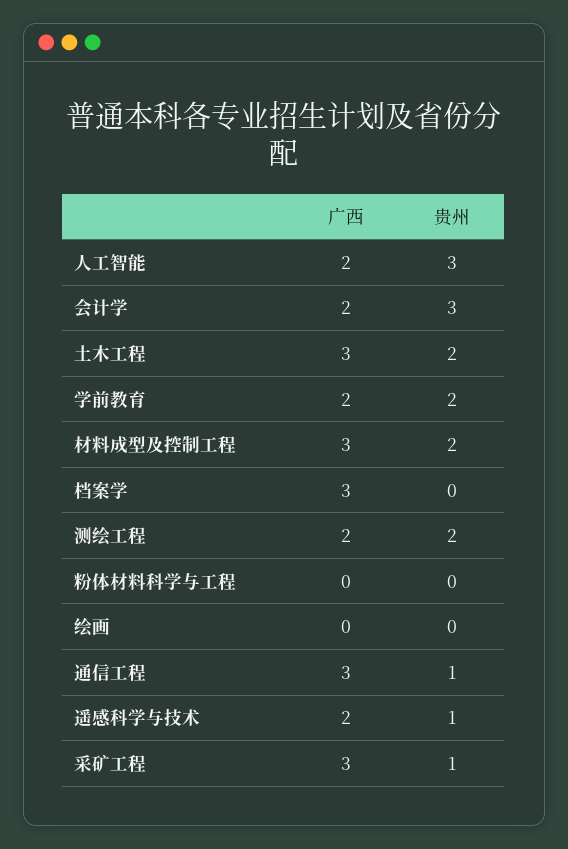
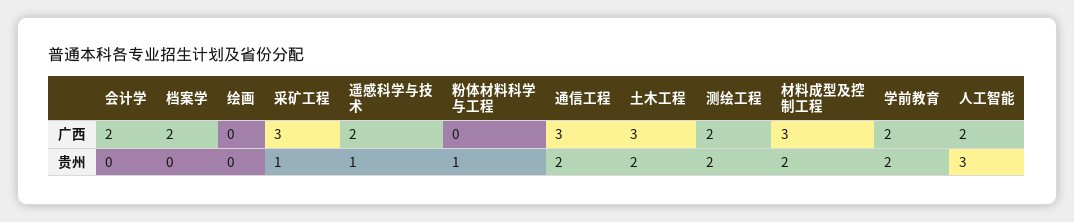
贵州, 会计学: 3 -> 0
广西, 档案学: 3 -> 2
贵州, 粉体材料科学与工程: 0 -> 1
贵州, 通信工程: 1 -> 2

